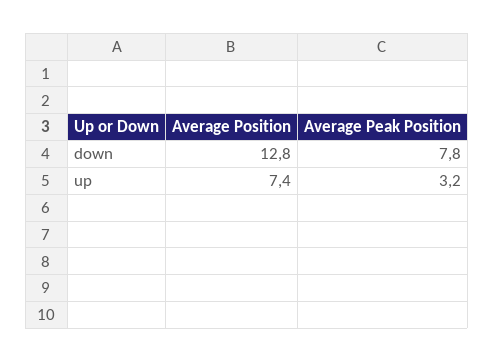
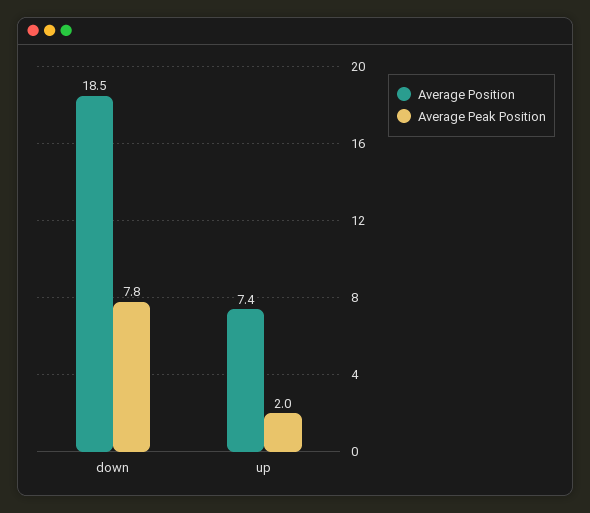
Average Position, down: 12.8 -> 18.5
Average Peak Position, up: 3.2 -> 2

